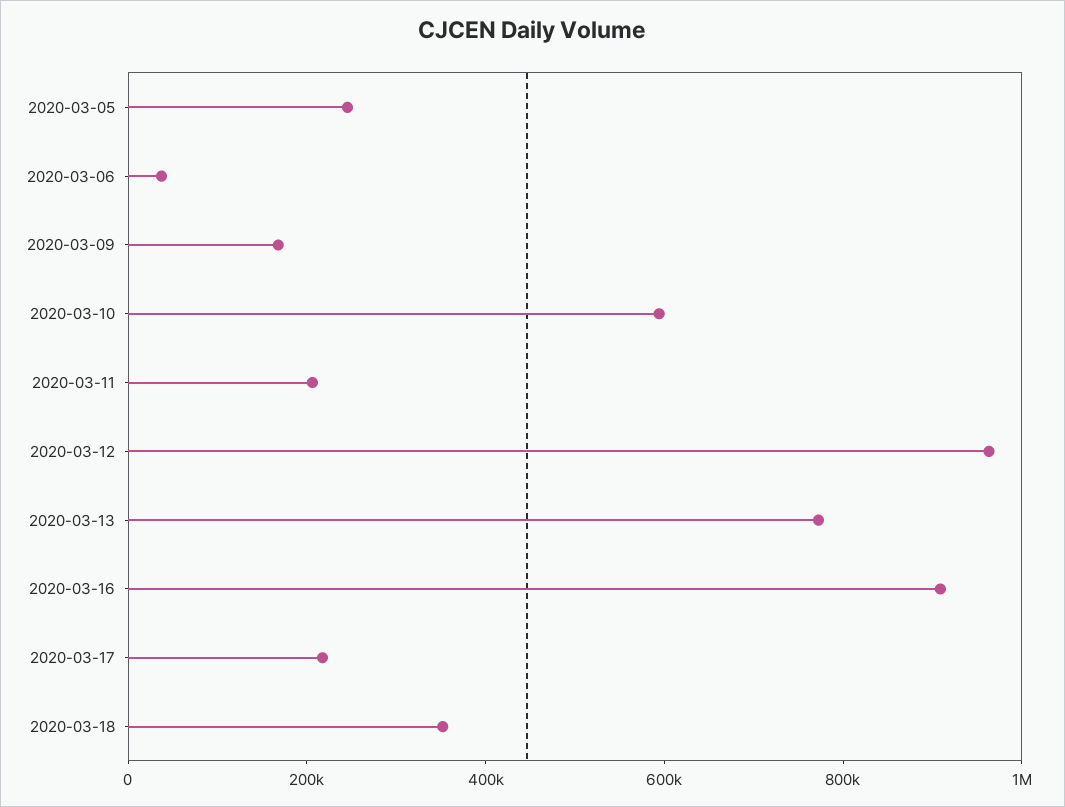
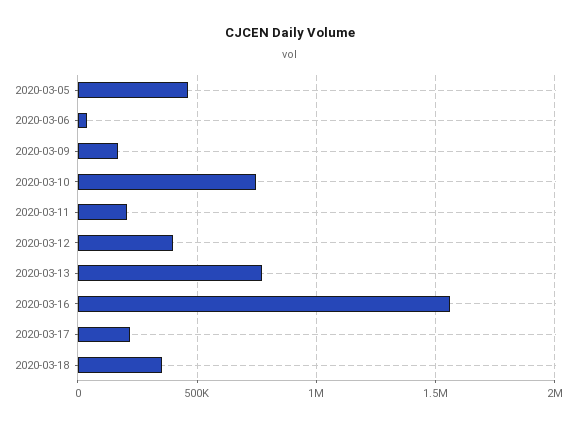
2020-03-05: 250000 -> 450000
2020-03-10: 600000 -> 750000
2020-03-12: 950000 -> 400000
2020-03-16: 900000 -> 1550000

